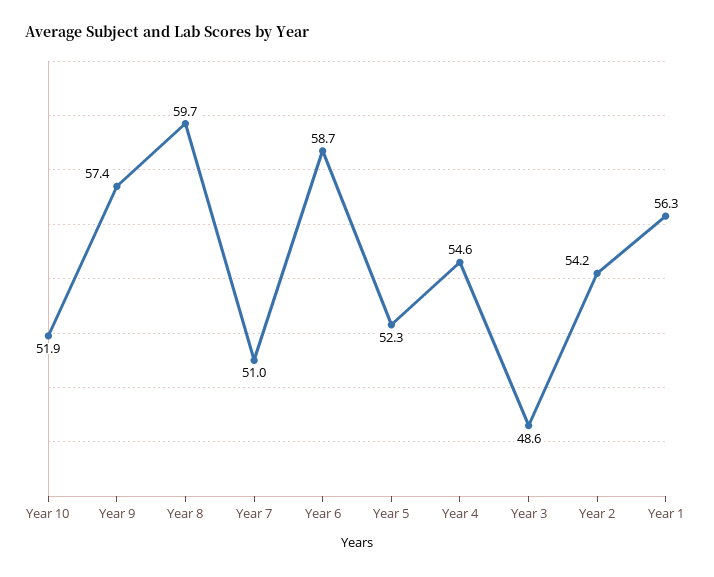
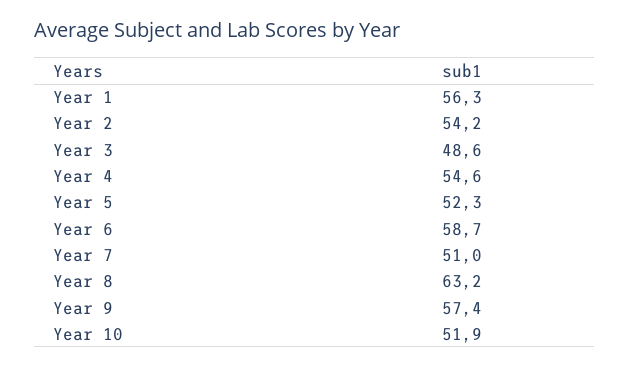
Year 8: 59.7 -> 63.2

